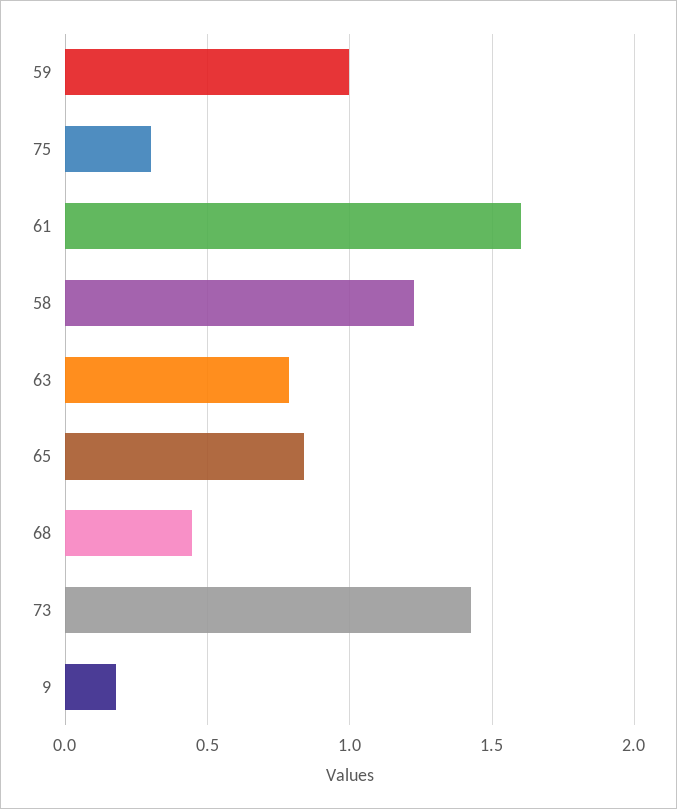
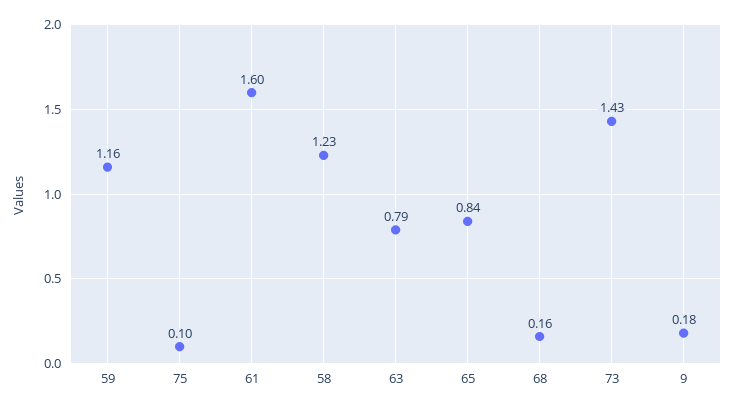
59: 1 -> 1.16
75: 0.3 -> 0.1
68: 0.45 -> 0.16

